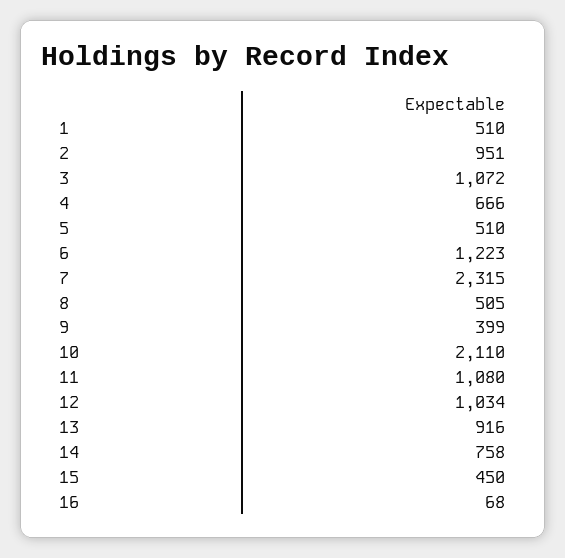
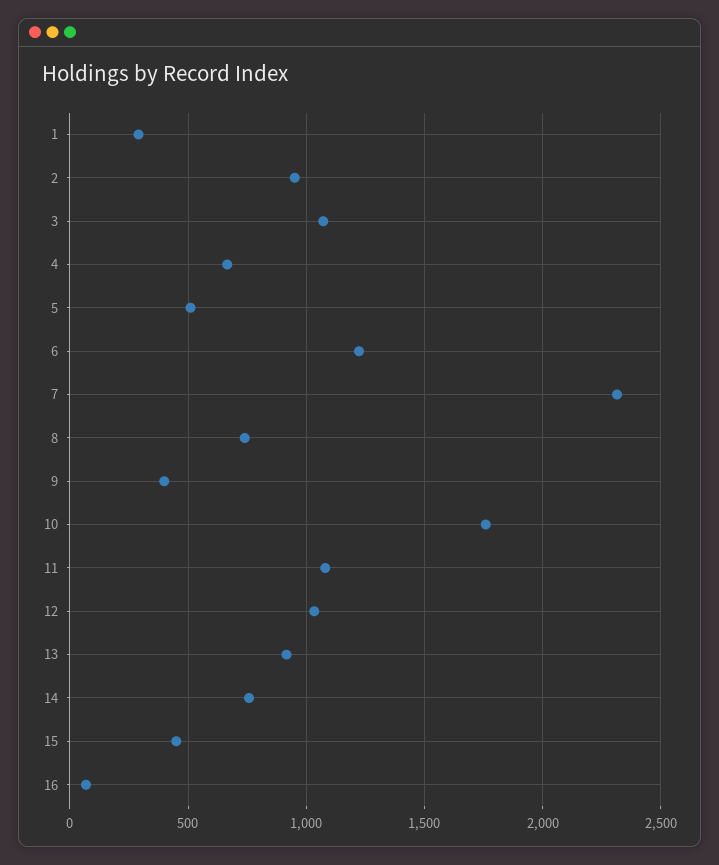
1: 510 -> 300
8: 505 -> 750
10: 2110 -> 1750

